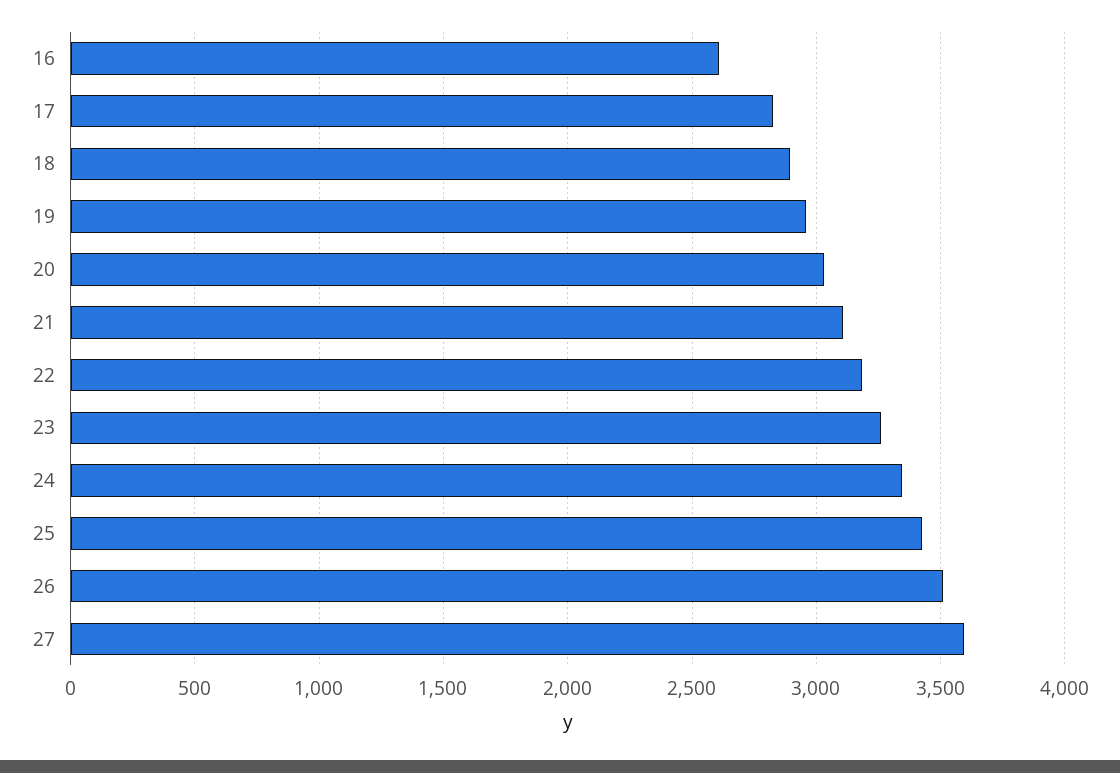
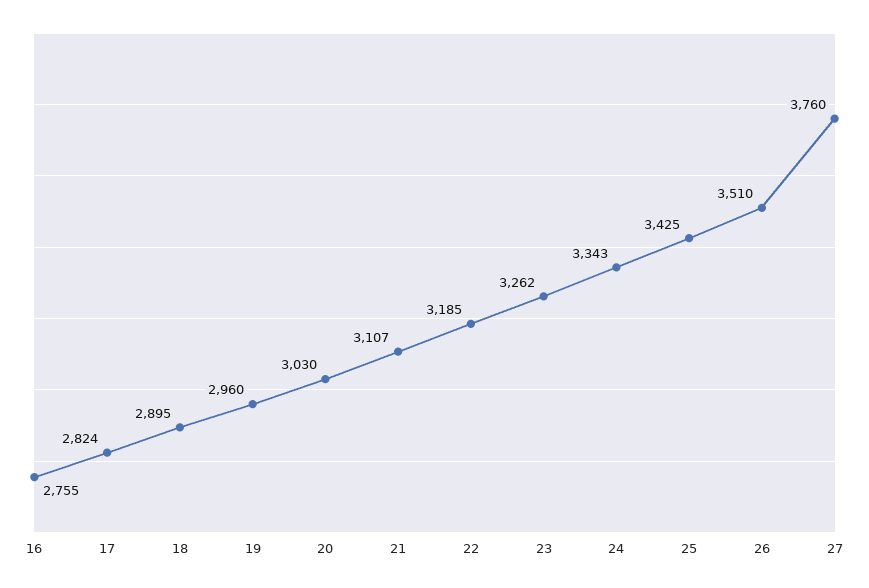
16: 2600 -> 2755
27: 3600 -> 3760

